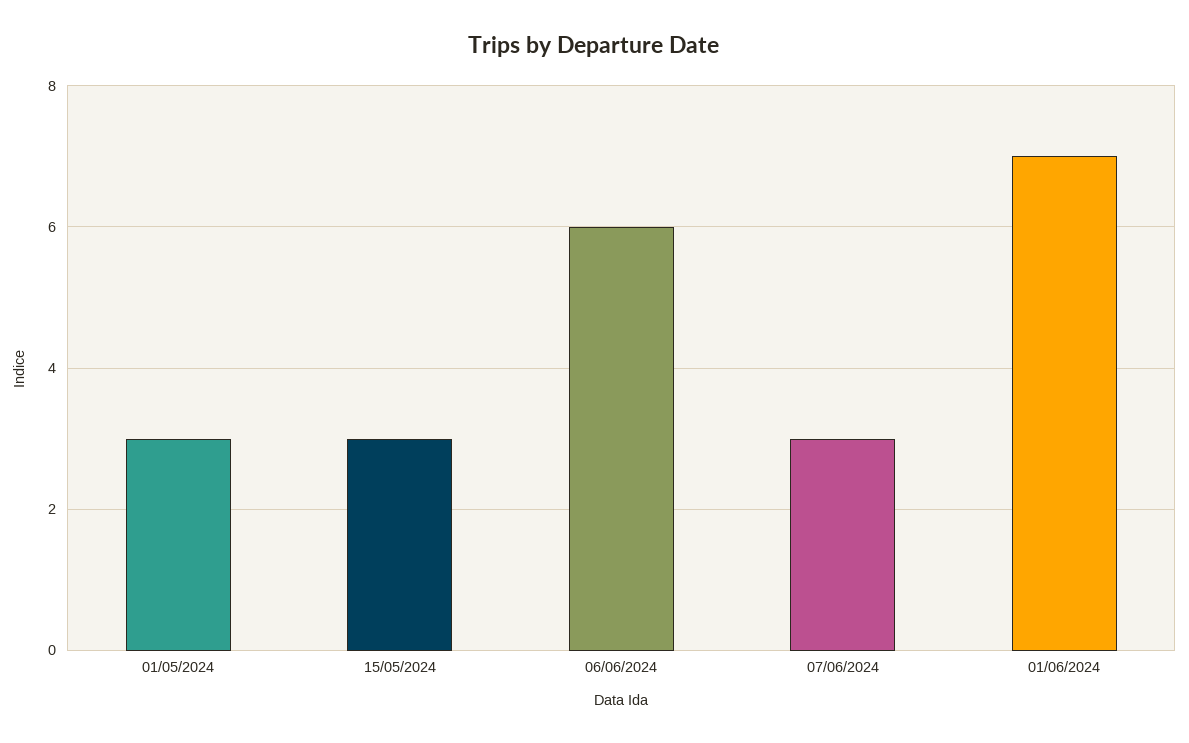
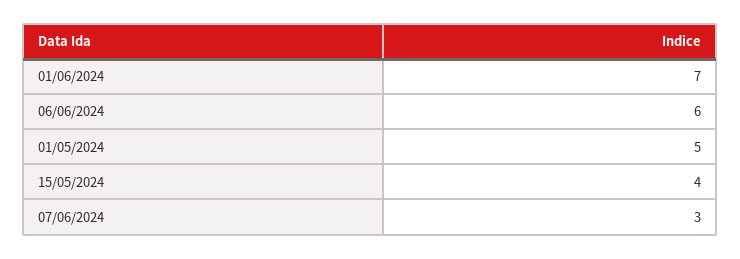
01/05/2024: 3 -> 5
15/05/2024: 3 -> 4

